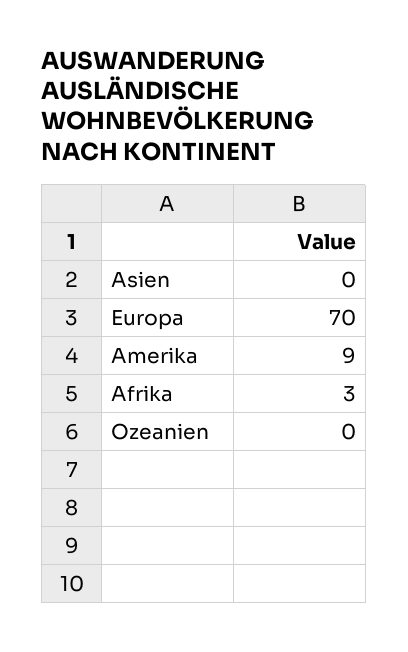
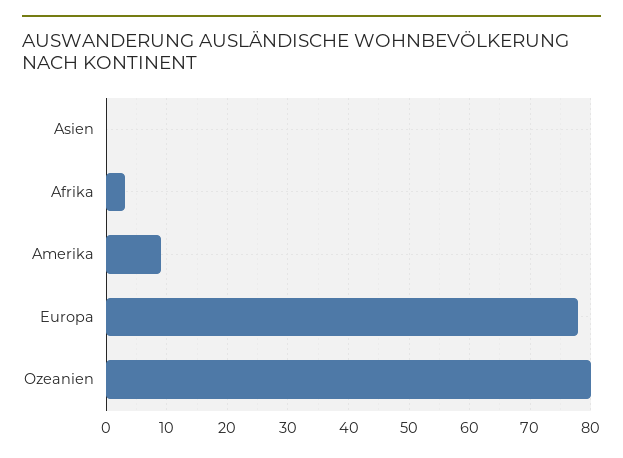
Europa: 70 -> 78
Ozeanien: 0 -> 80

